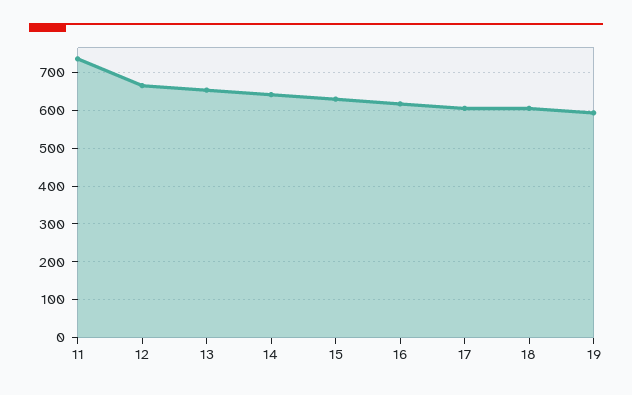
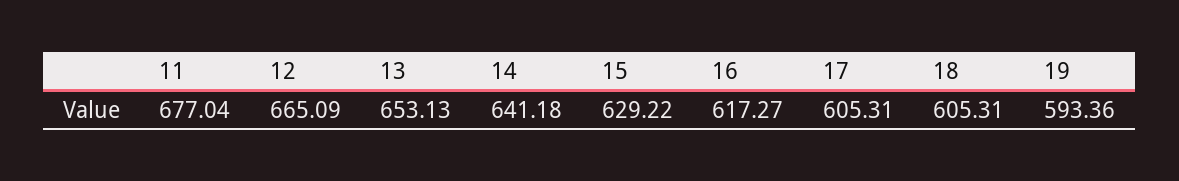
11: 740 -> 677.04

